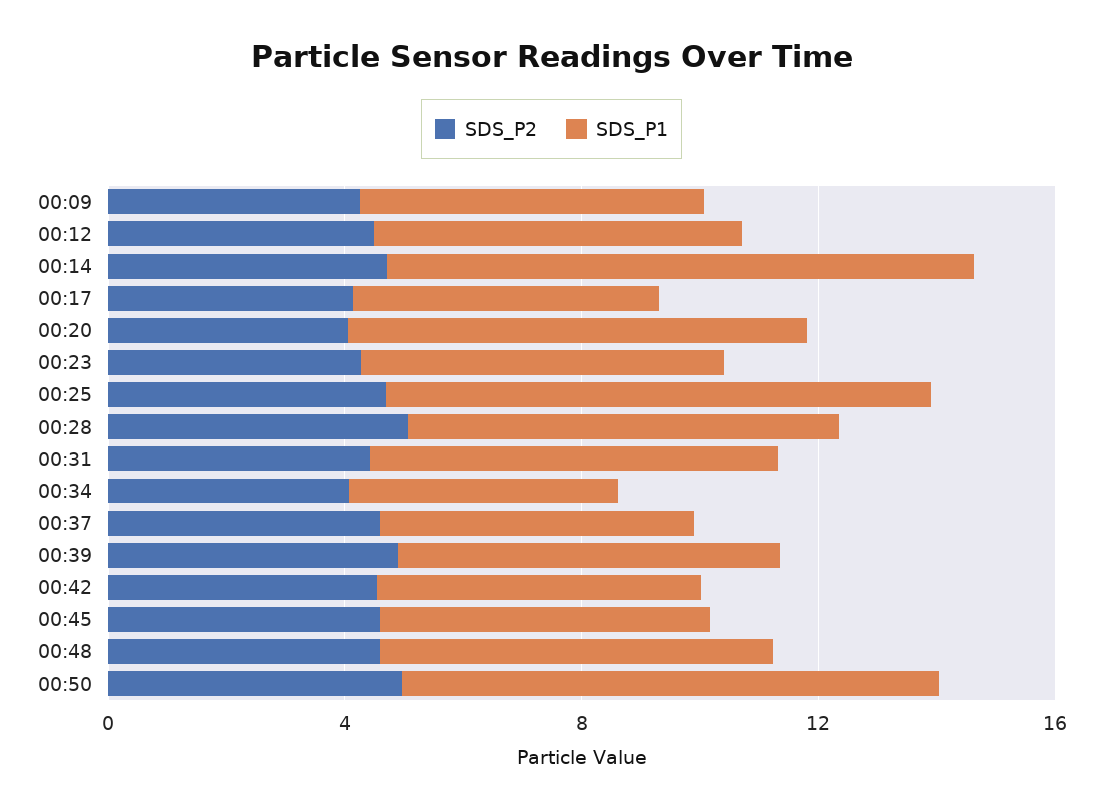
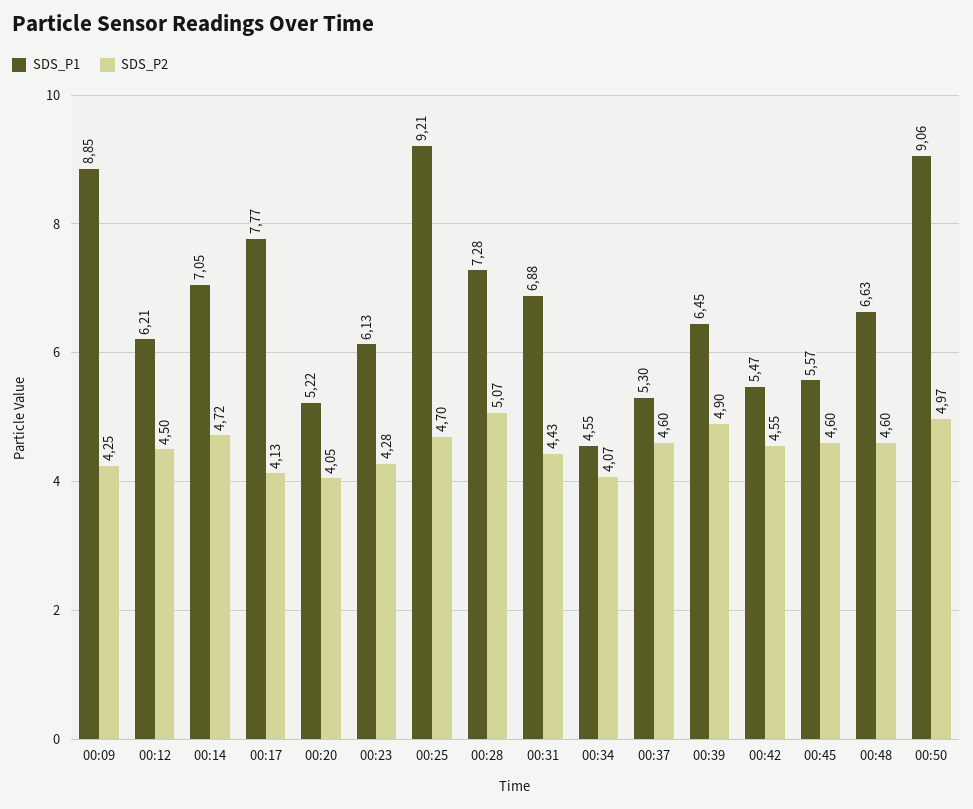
SDS_P1, 00:09: 6 -> 8.85
SDS_P1, 00:14: 10 -> 7.05
SDS_P1, 00:17: 5 -> 7.77
SDS_P1, 00:20: 8 -> 5.22

